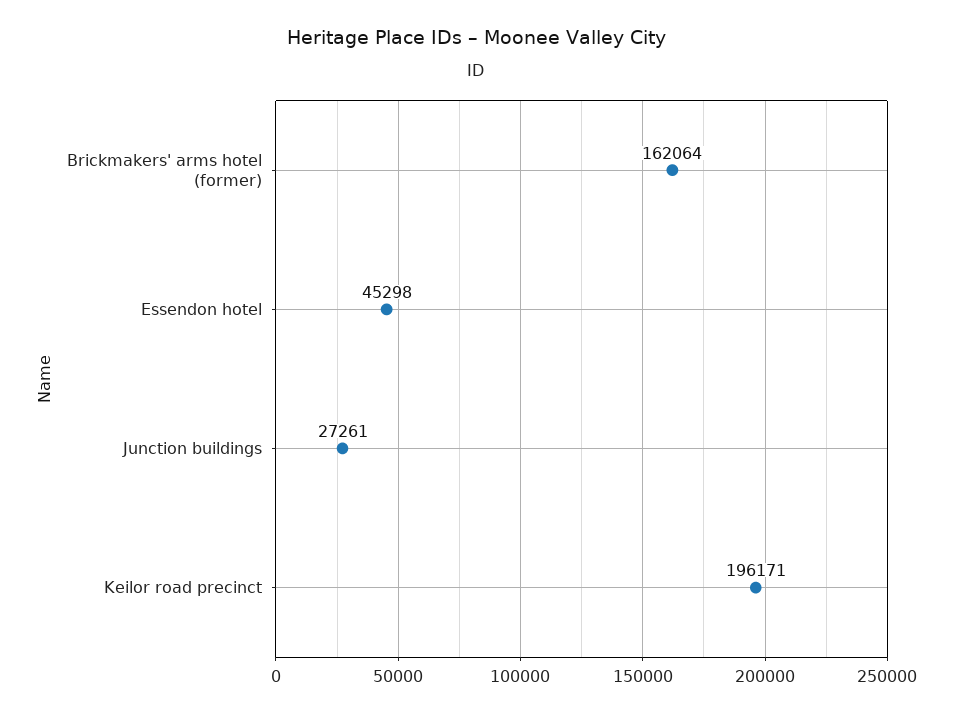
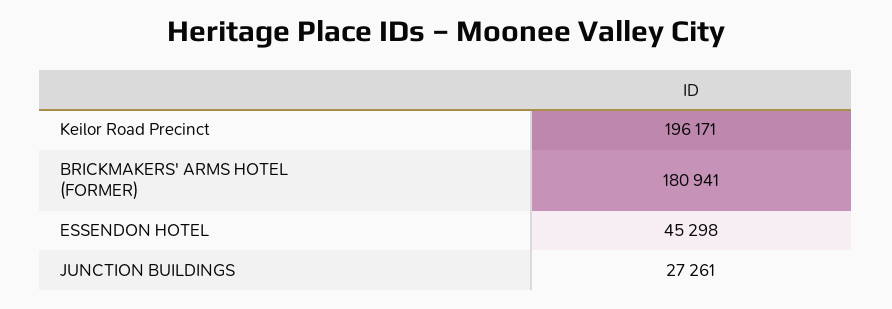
Brickmakers' arms hotel (former): 162064 -> 180941

